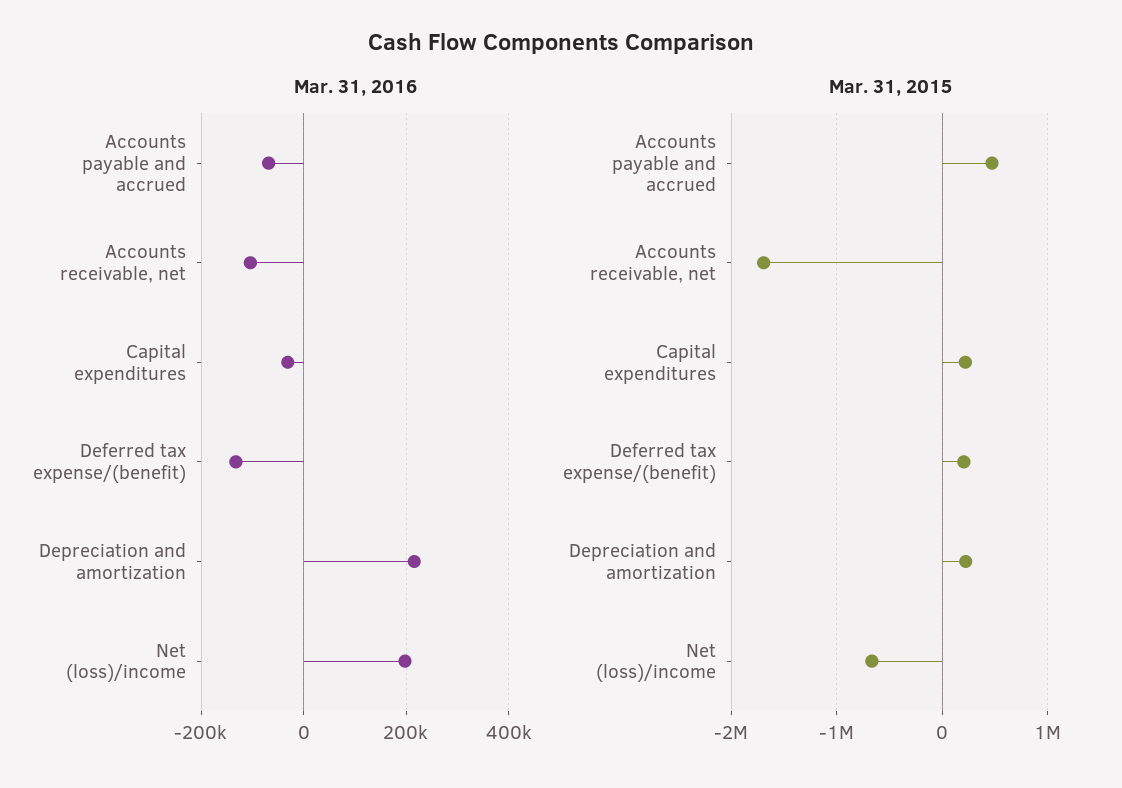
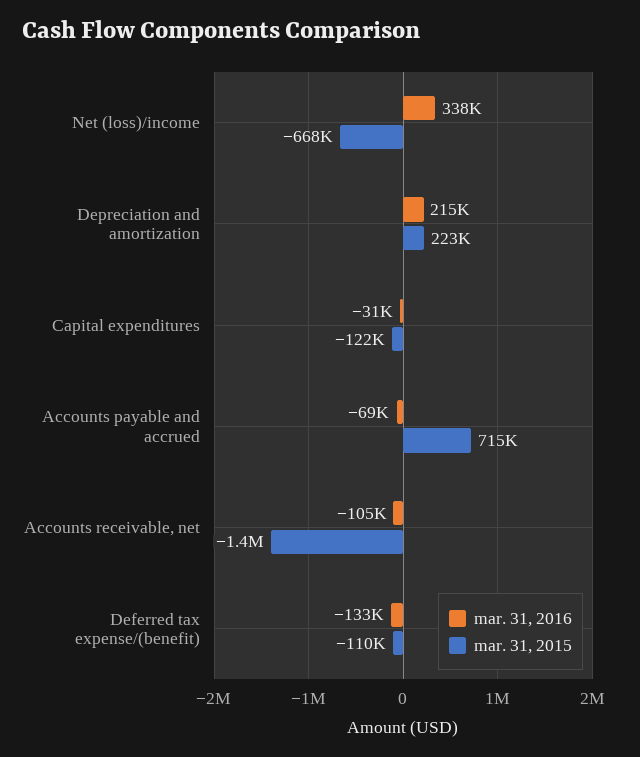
Mar. 31, 2016, Net (loss)/income: 200000 -> 338000
Mar. 31, 2015, Accounts payable and accrued: 500000 -> 715000
Mar. 31, 2015, Accounts receivable, net: -1700000 -> -1400000
Mar. 31, 2015, Capital expenditures: 200000 -> -122000
Mar. 31, 2015, Deferred tax expense/(benefit): 200000 -> -110000

